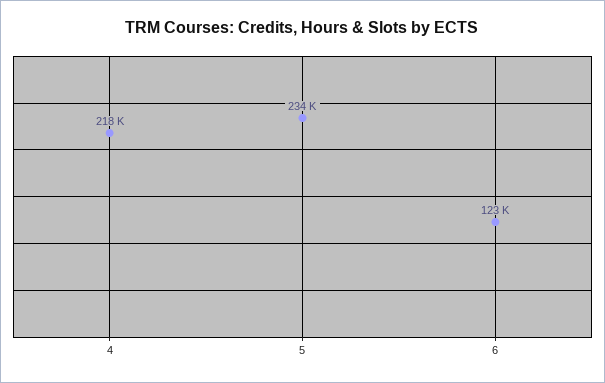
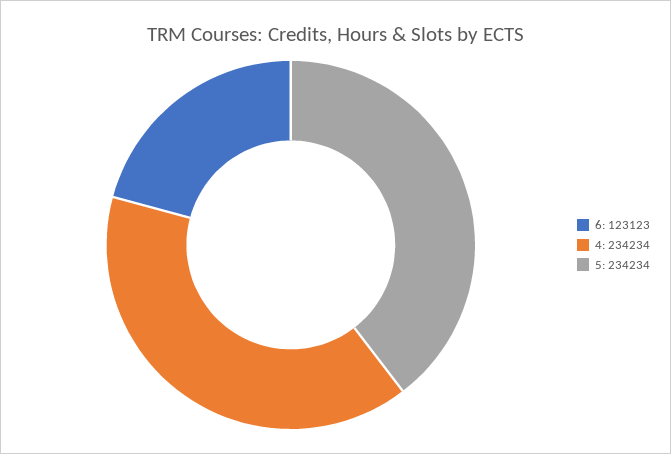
4: 218000 -> 234234

